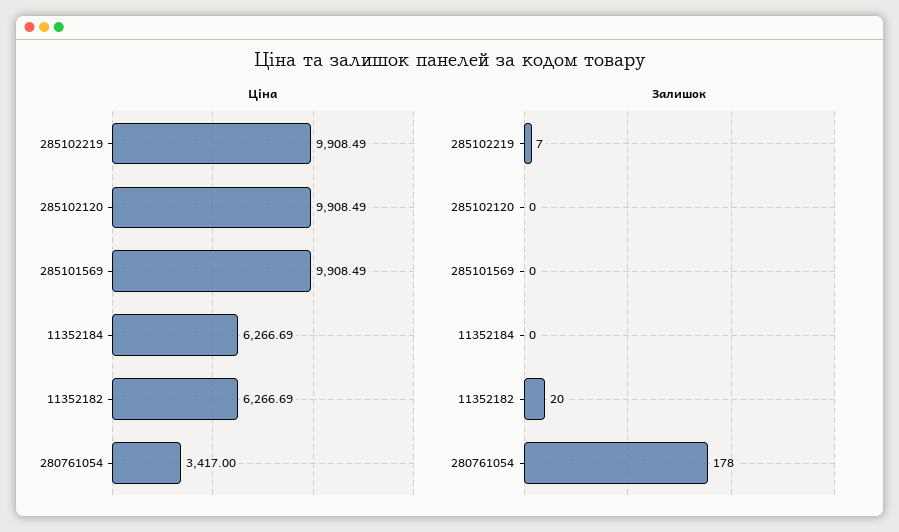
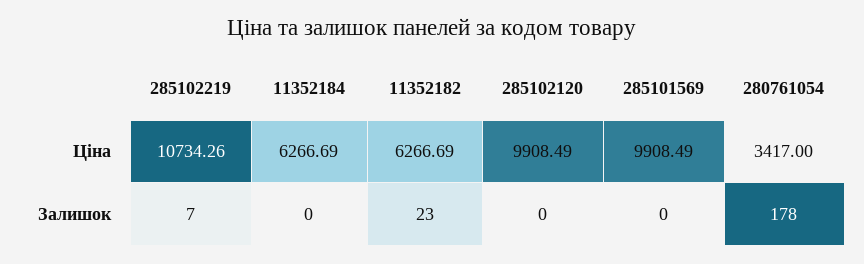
Ціна, 285102219: 9908.49 -> 10734.26
Залишок, 11352182: 20 -> 23

